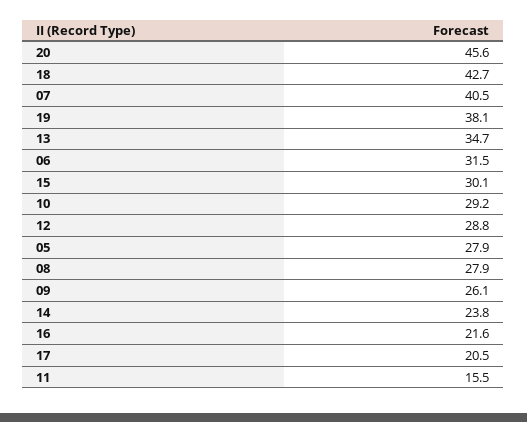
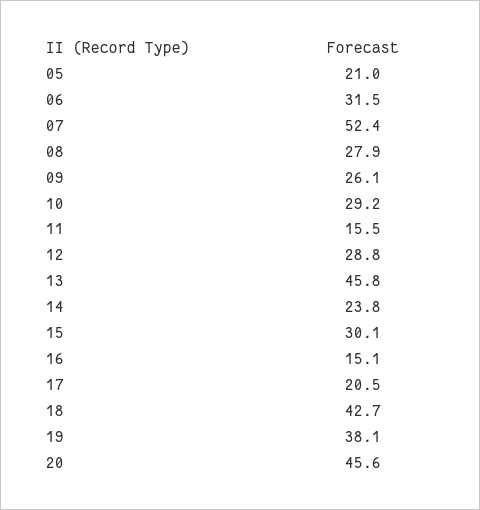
07: 40.5 -> 52.4
13: 34.7 -> 45.8
05: 27.9 -> 21
16: 21.6 -> 15.1

